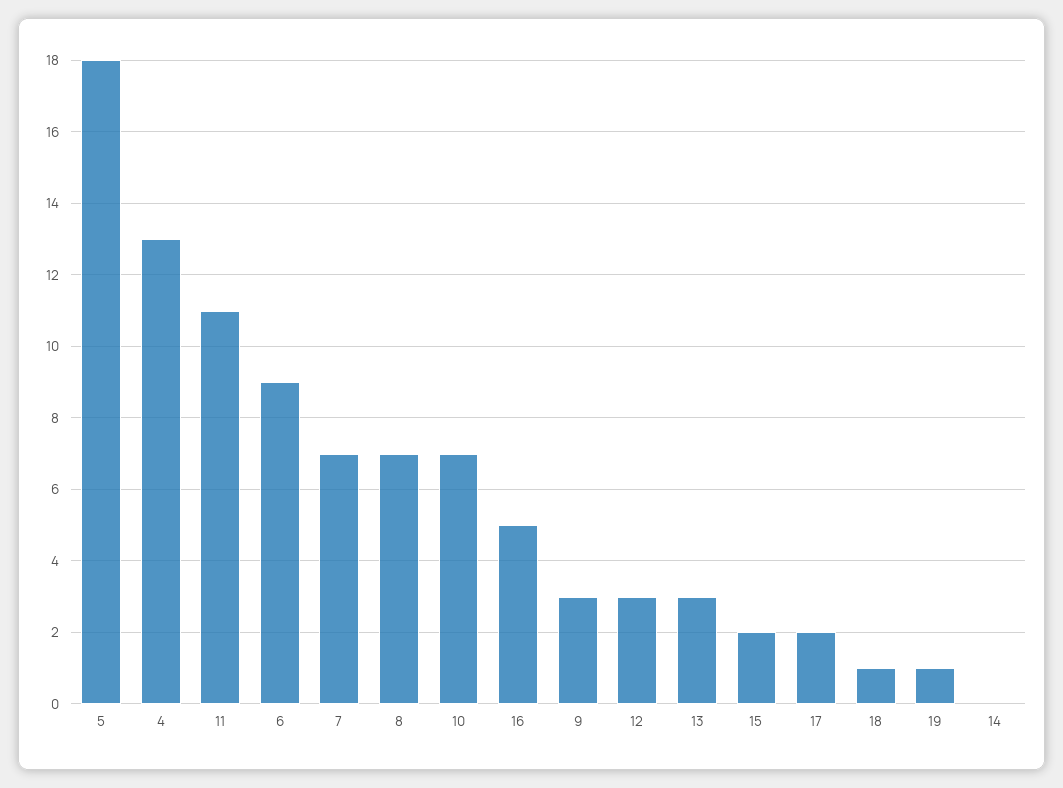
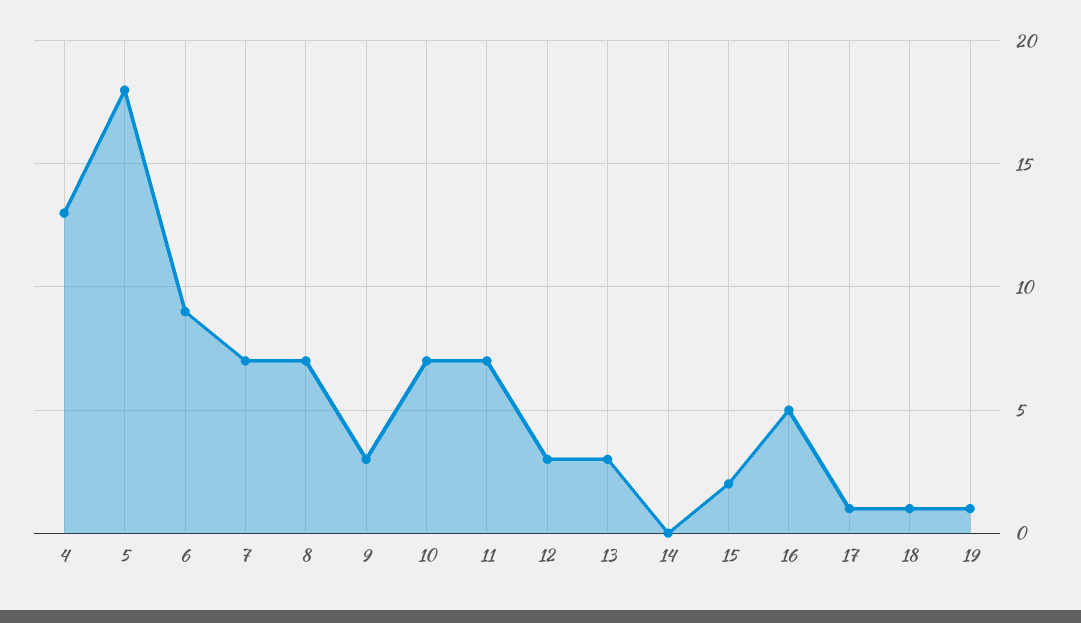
11: 11 -> 7
17: 2 -> 1

